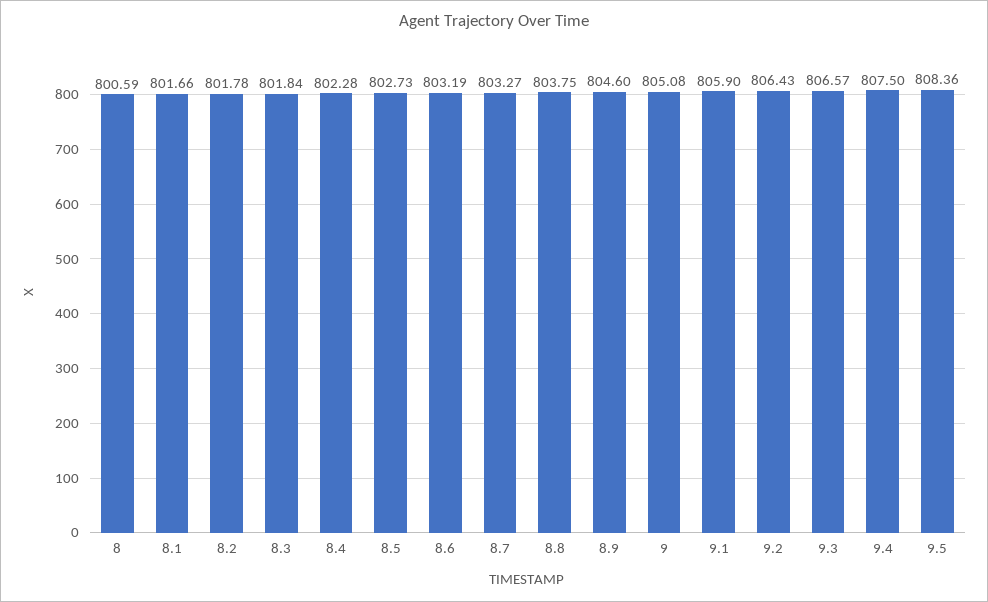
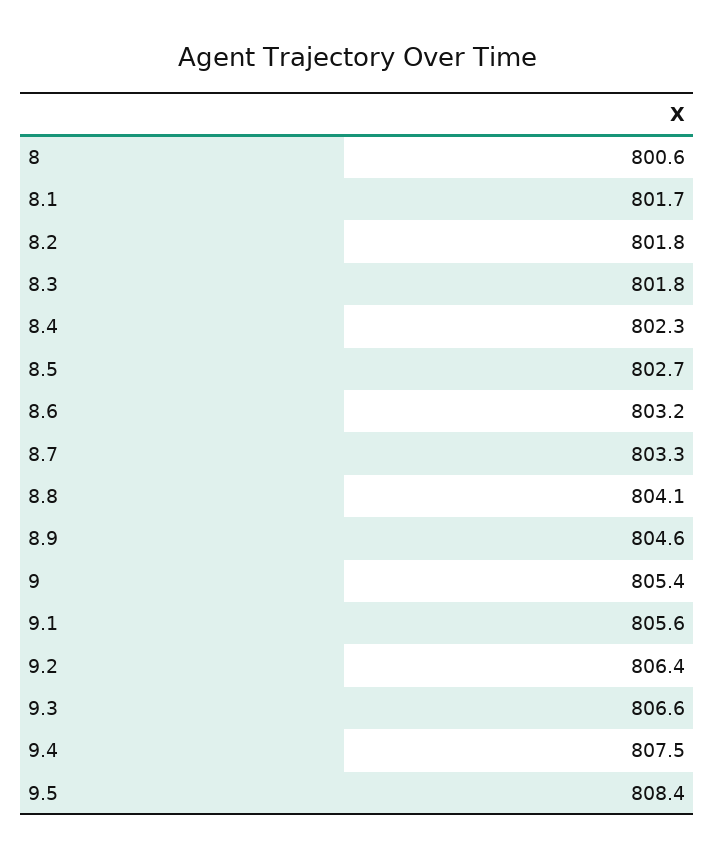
8.8: 803.75 -> 804.1
9: 805.08 -> 805.4
9.1: 805.9 -> 805.6

